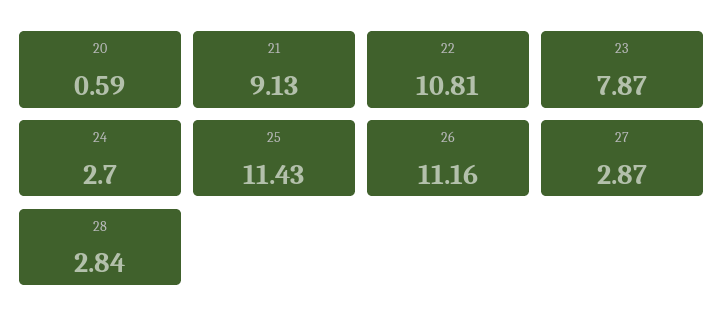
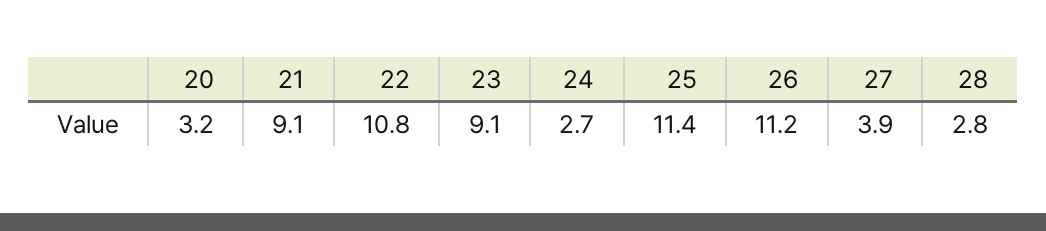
20: 0.59 -> 3.2
23: 7.87 -> 9.1
27: 2.87 -> 3.9

